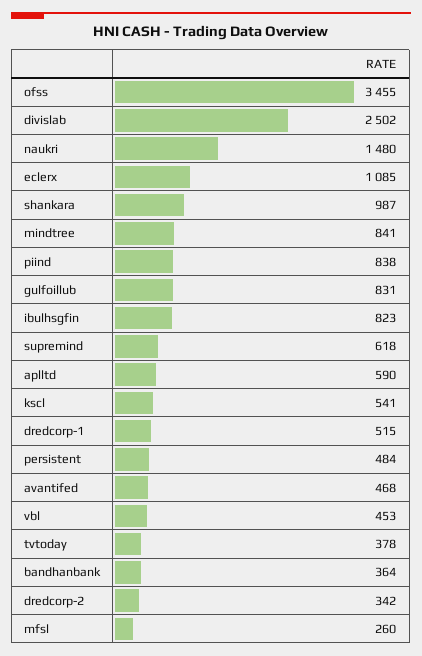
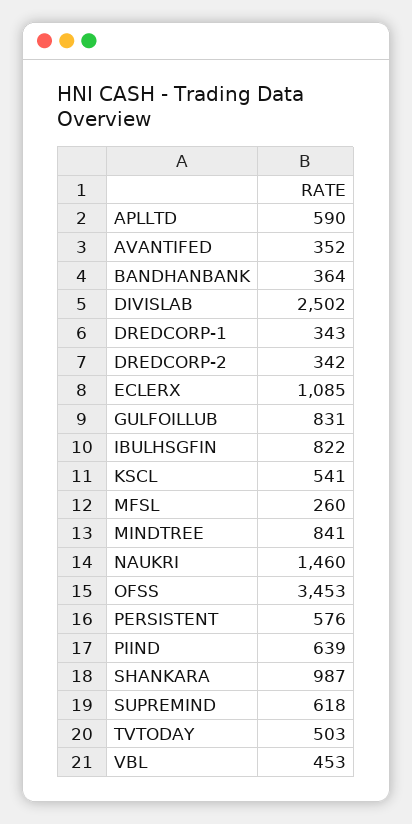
ofss: 3455 -> 3453
naukri: 1480 -> 1460
piind: 838 -> 639
ibulhsgfin: 823 -> 822
dredcorp-1: 515 -> 343
persistent: 484 -> 576
avantifed: 468 -> 352
tvtoday: 378 -> 503

